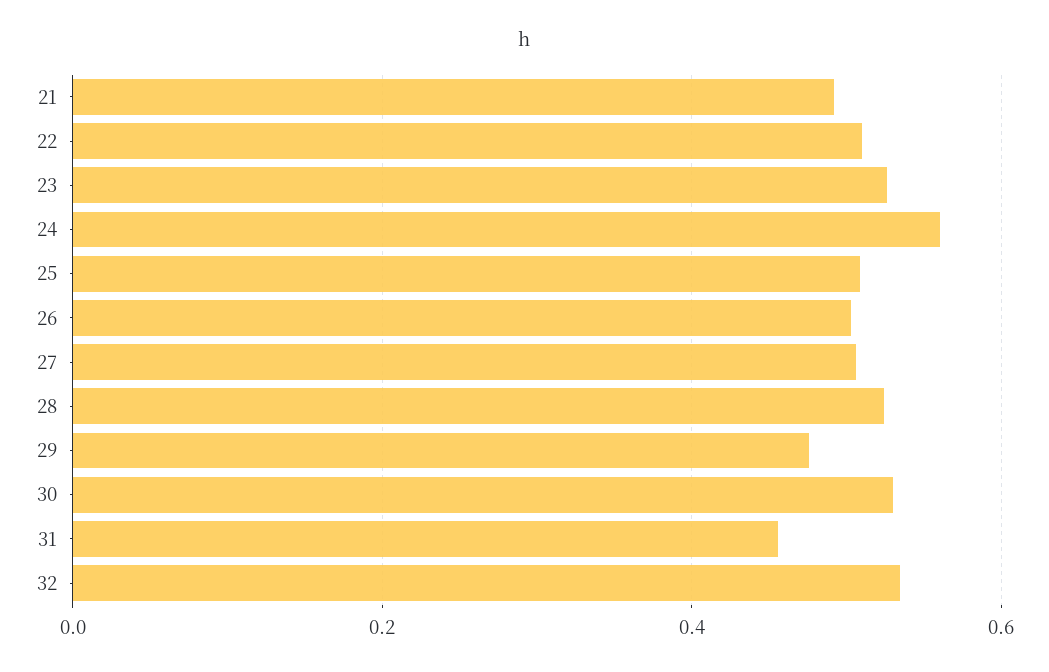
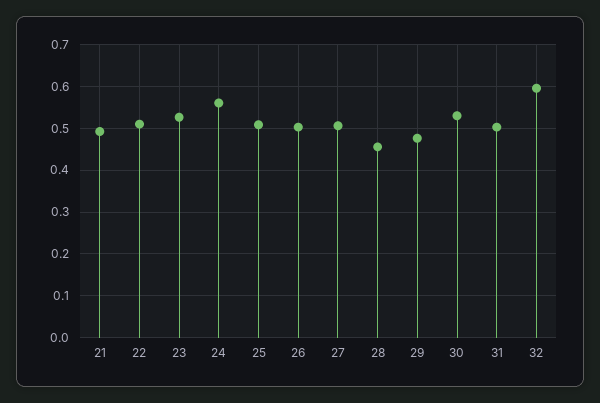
28: 0.52 -> 0.46
31: 0.46 -> 0.5
32: 0.54 -> 0.6

